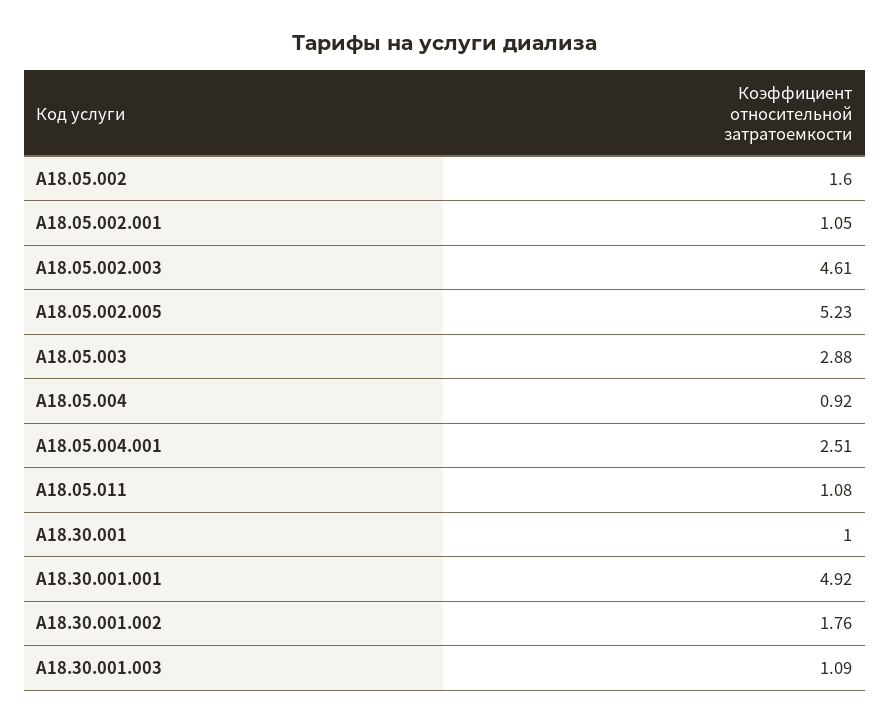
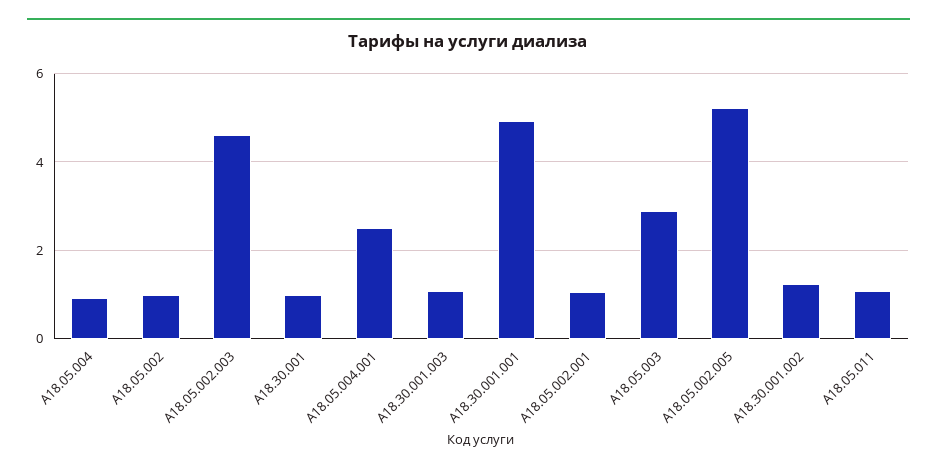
A18.05.002: 1.6 -> 1
A18.30.001.002: 1.76 -> 1.2

